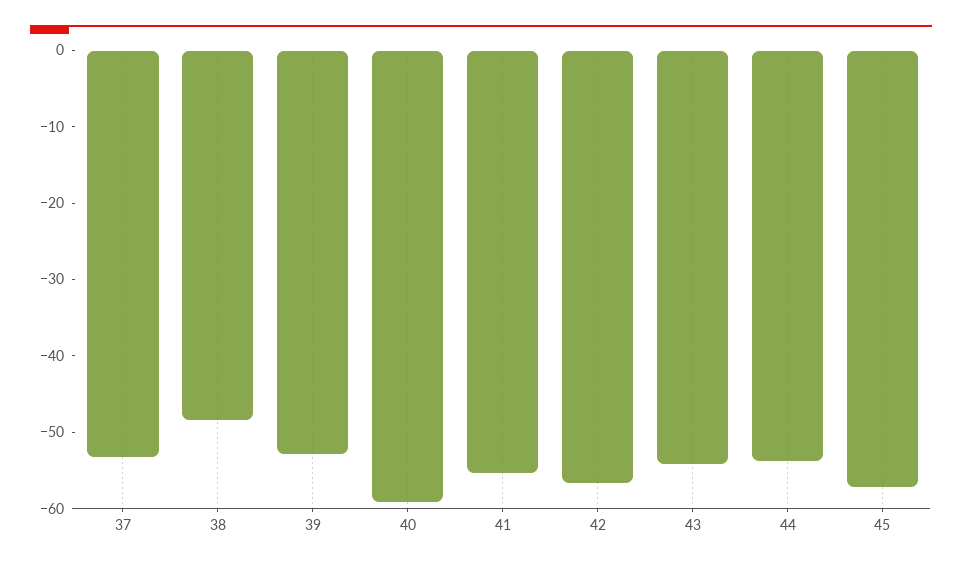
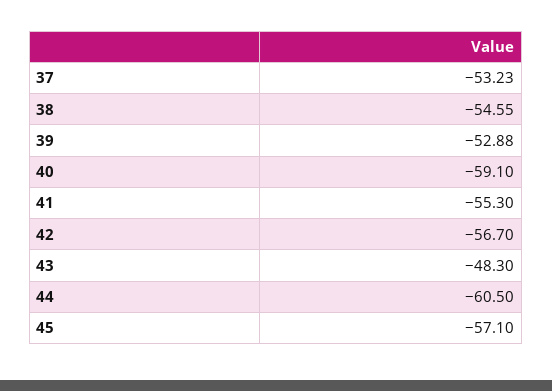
38: -48 -> -54.55
43: -54 -> -48.3
44: -54 -> -60.5

